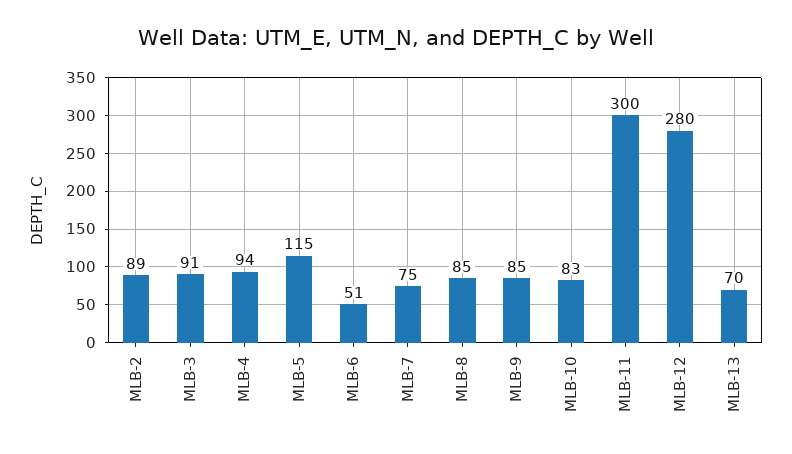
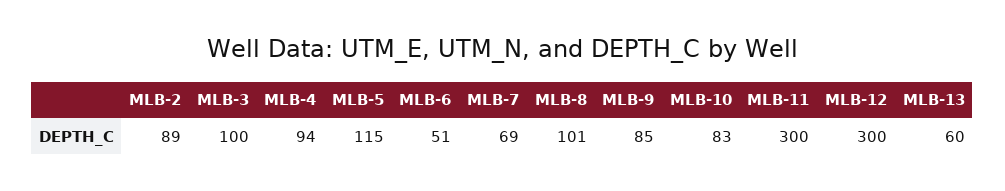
MLB-3: 91 -> 100
MLB-7: 75 -> 69
MLB-8: 85 -> 101
MLB-12: 280 -> 300
MLB-13: 70 -> 60

